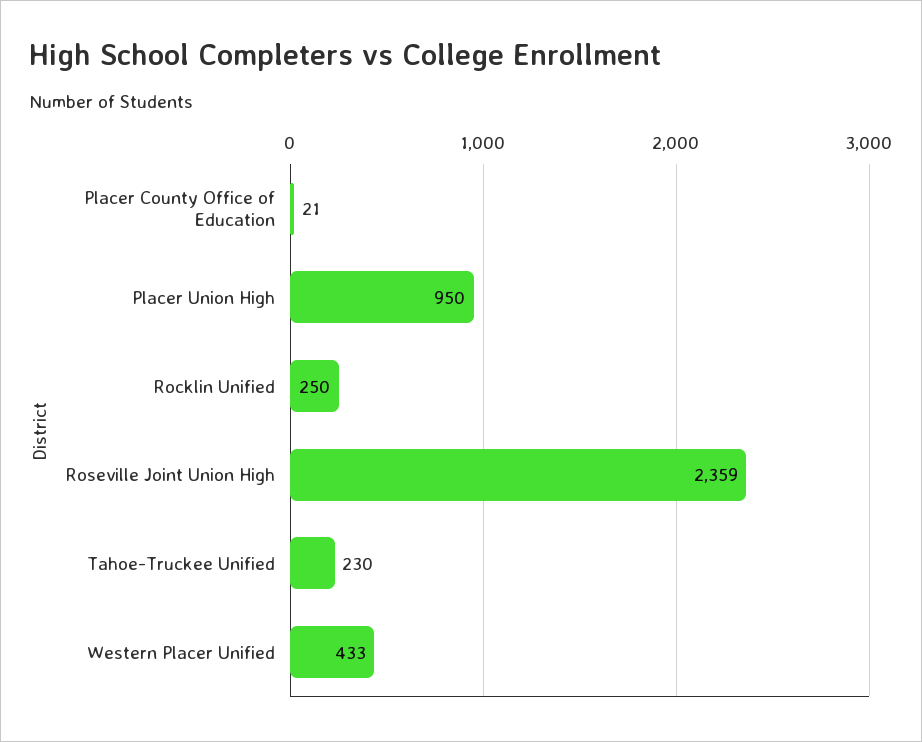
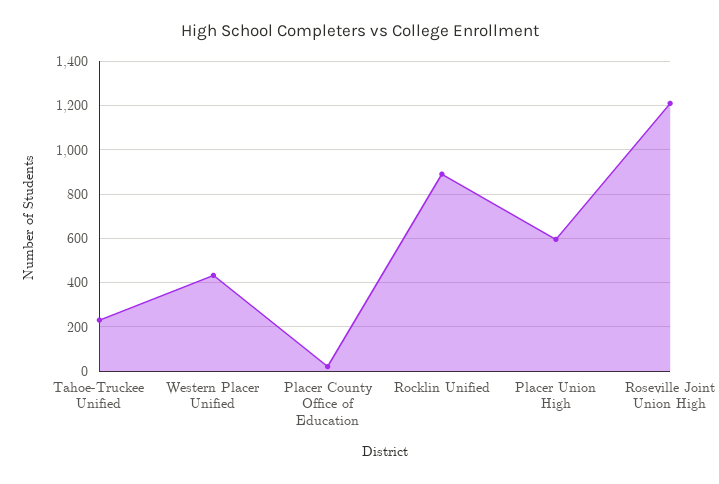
Placer Union High: 950 -> 600
Rocklin Unified: 250 -> 900
Roseville Joint Union High: 2359 -> 1200

